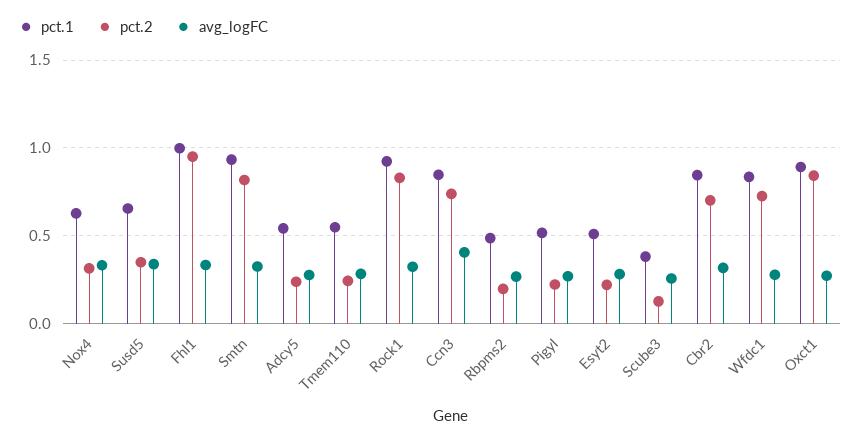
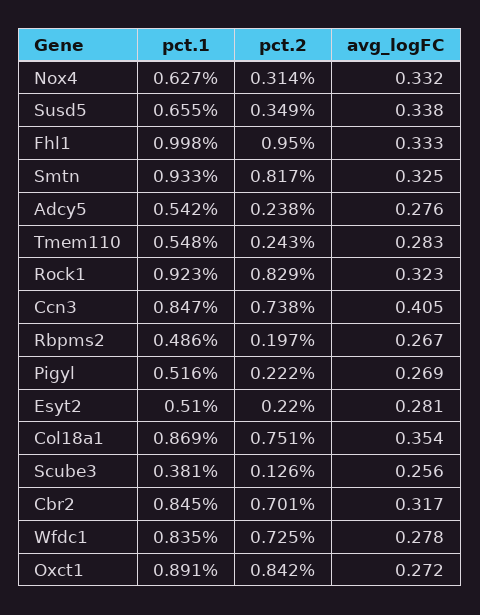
pct.1, Col18a1: none -> 0.869
pct.2, Col18a1: none -> 0.751
avg_logFC, Col18a1: none -> 0.354

